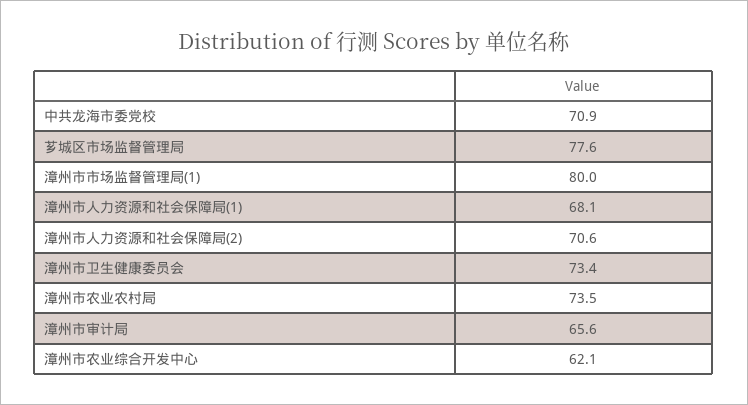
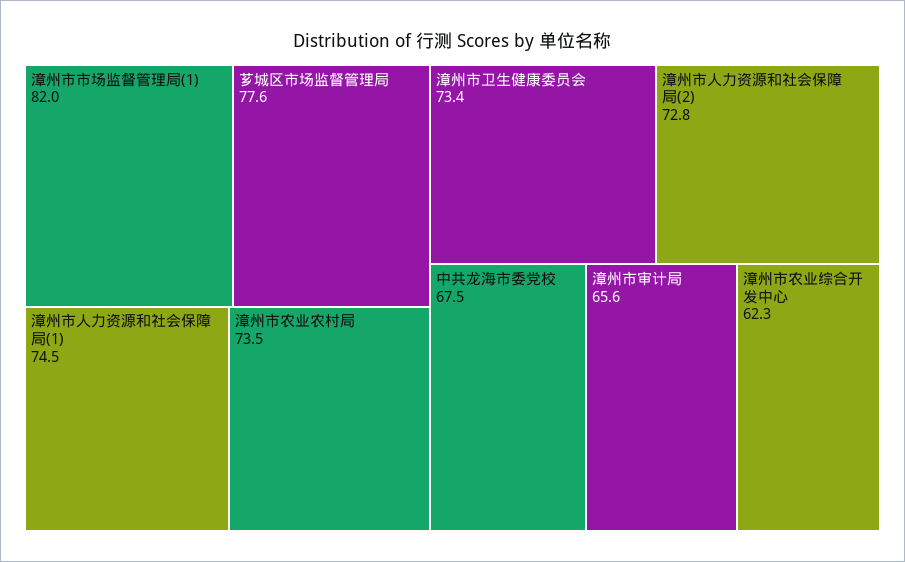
中共龙海市委党校: 70.9 -> 67.5
漳州市市场监督管理局(1): 80 -> 82
漳州市人力资源和社会保障局(1): 68.1 -> 74.5
漳州市人力资源和社会保障局(2): 70.6 -> 72.8
漳州市农业综合开发中心: 62.1 -> 62.3

